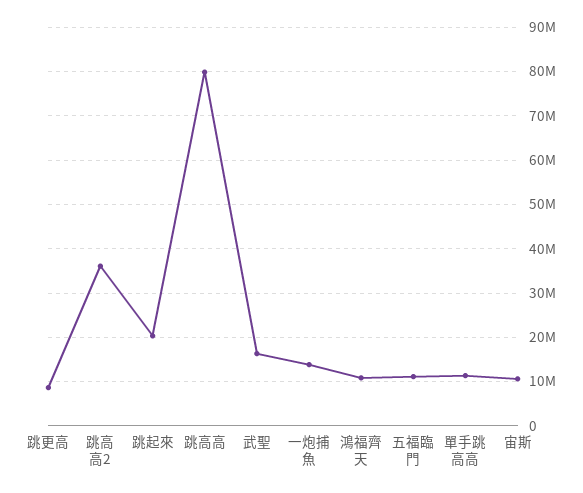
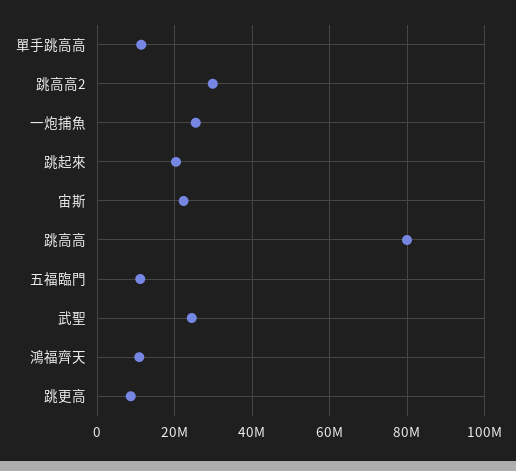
跳高高2: 36000000 -> 30000000
武聖: 16000000 -> 24000000
一炮捕魚: 14000000 -> 26000000
宙斯: 10000000 -> 22000000

